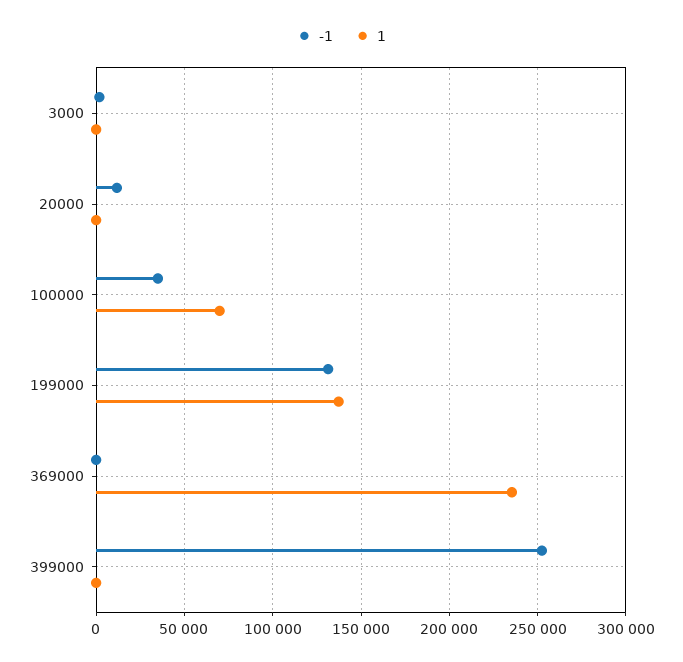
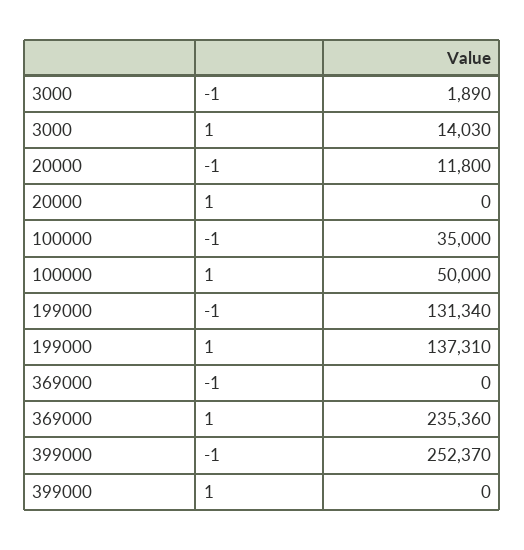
1, 3000: 0 -> 14030
1, 100000: 70000 -> 50000

